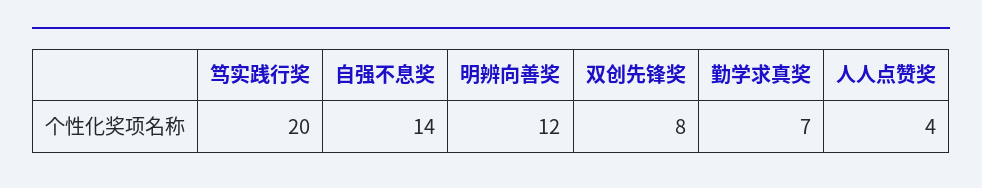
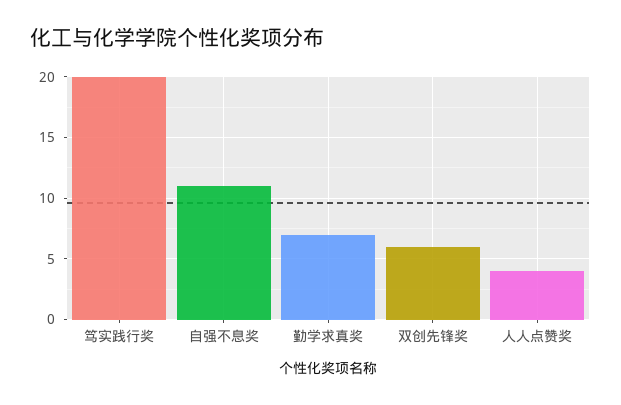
自强不息奖: 14 -> 11
明辨向善奖: 12 -> none
双创先锋奖: 8 -> 6

